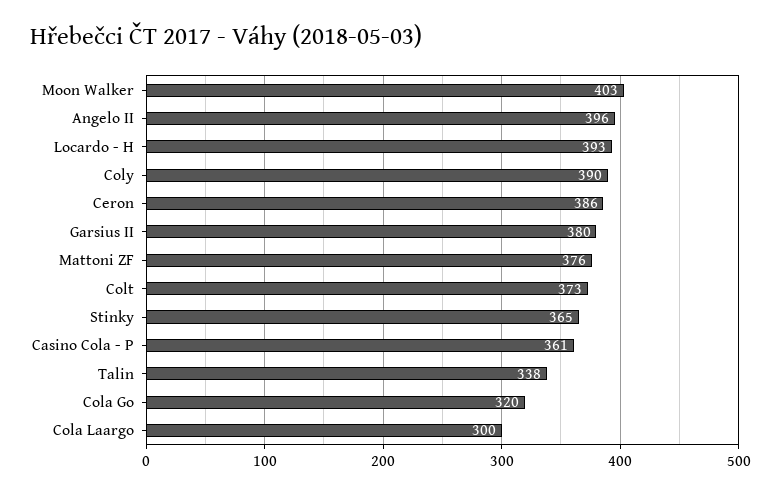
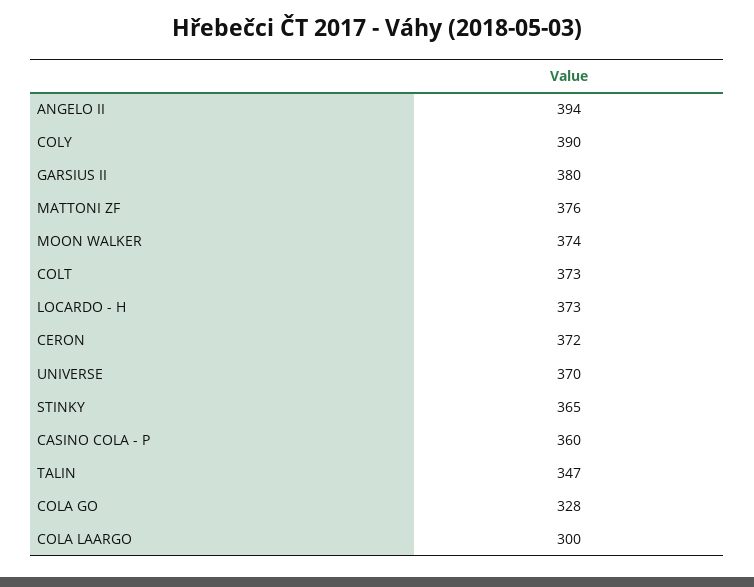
Moon Walker: 403 -> 374
Angelo II: 396 -> 394
Locardo - H: 393 -> 373
Ceron: 386 -> 372
Casino Cola - P: 361 -> 360
Talin: 338 -> 347
Cola Go: 320 -> 328
UNIVERSE: none -> 370

